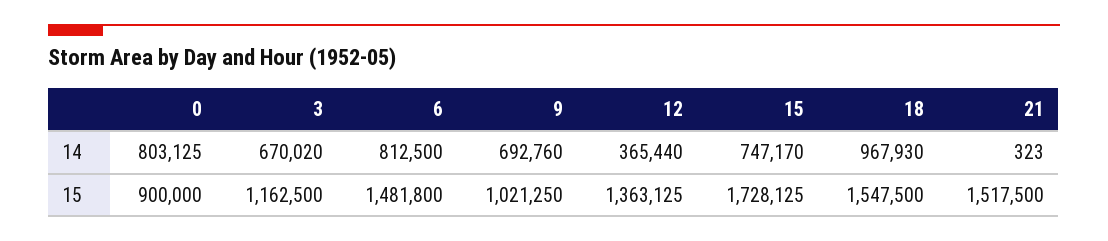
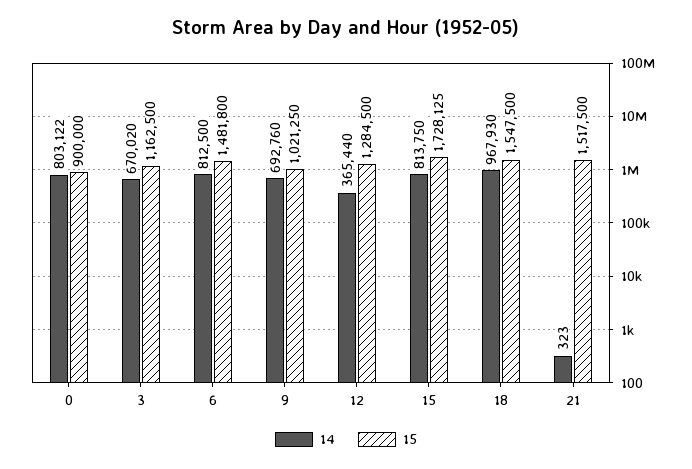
14, 0: 803125 -> 803122
14, 15: 747170 -> 813750
15, 12: 1363125 -> 1284500

